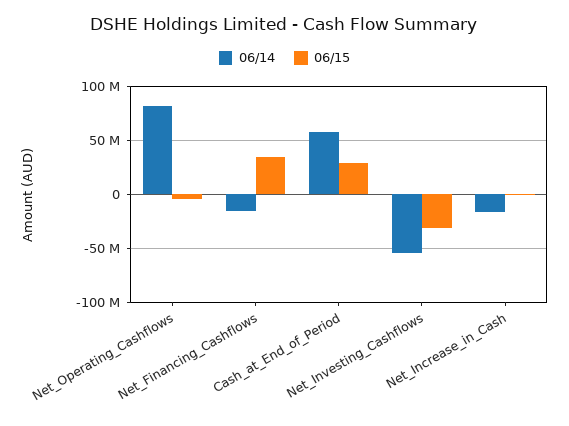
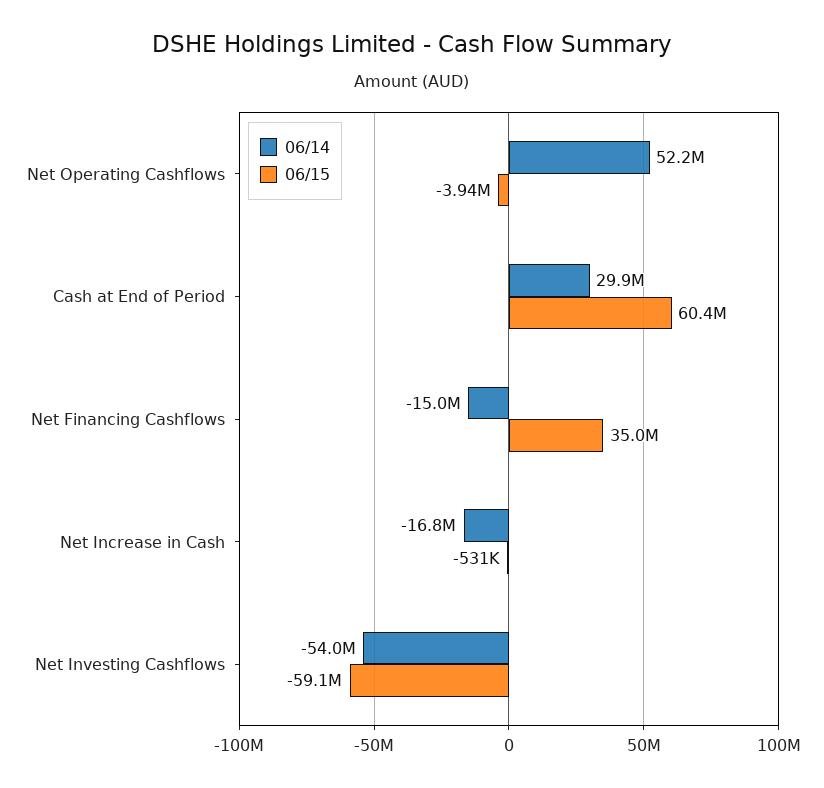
06/14, Net_Operating_Cashflows: 80000000 -> 52200000
06/14, Cash_at_End_of_Period: 60000000 -> 29900000
06/15, Cash_at_End_of_Period: 30000000 -> 60400000
06/15, Net_Investing_Cashflows: -30000000 -> -59100000

